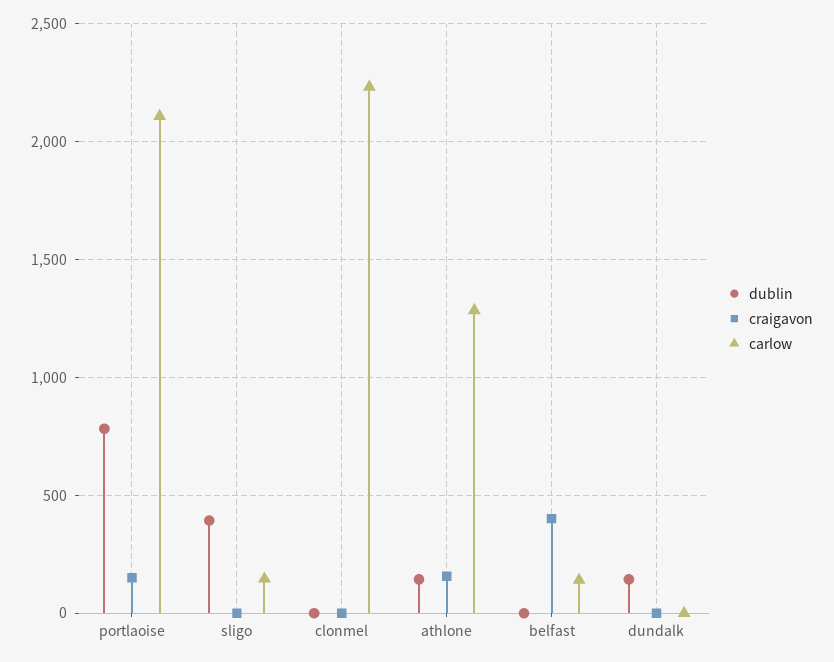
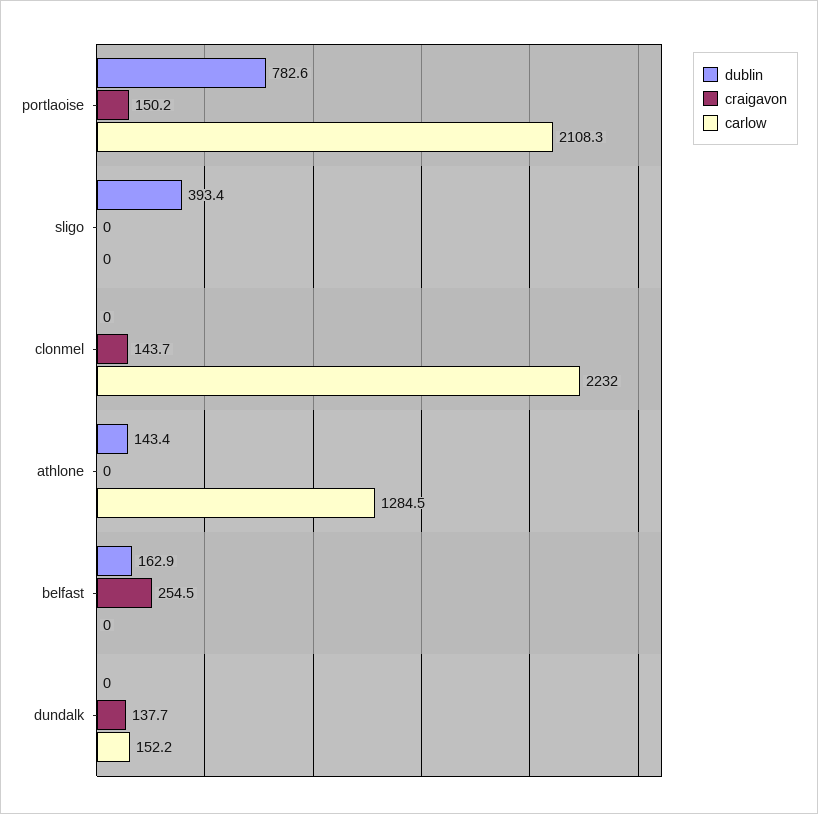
carlow, sligo: 150 -> 0
craigavon, clonmel: 0 -> 143.7
craigavon, athlone: 150 -> 0
dublin, belfast: 0 -> 162.9
craigavon, belfast: 400 -> 254.5
carlow, belfast: 150 -> 0
dublin, dundalk: 150 -> 0
craigavon, dundalk: 0 -> 137.7
carlow, dundalk: 0 -> 152.2

